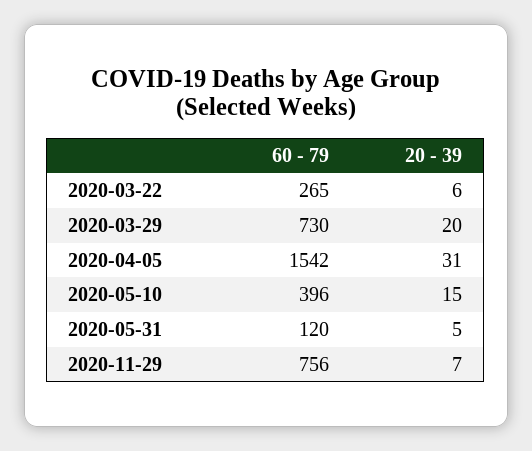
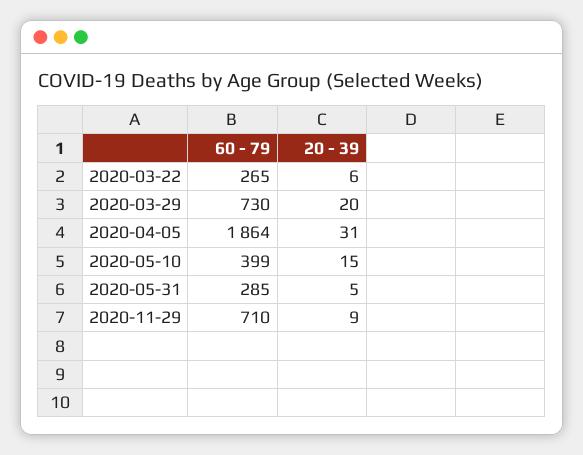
60 - 79, 2020-04-05: 1542 -> 1864
60 - 79, 2020-05-10: 396 -> 399
60 - 79, 2020-05-31: 120 -> 285
60 - 79, 2020-11-29: 756 -> 710
20 - 39, 2020-11-29: 7 -> 9

